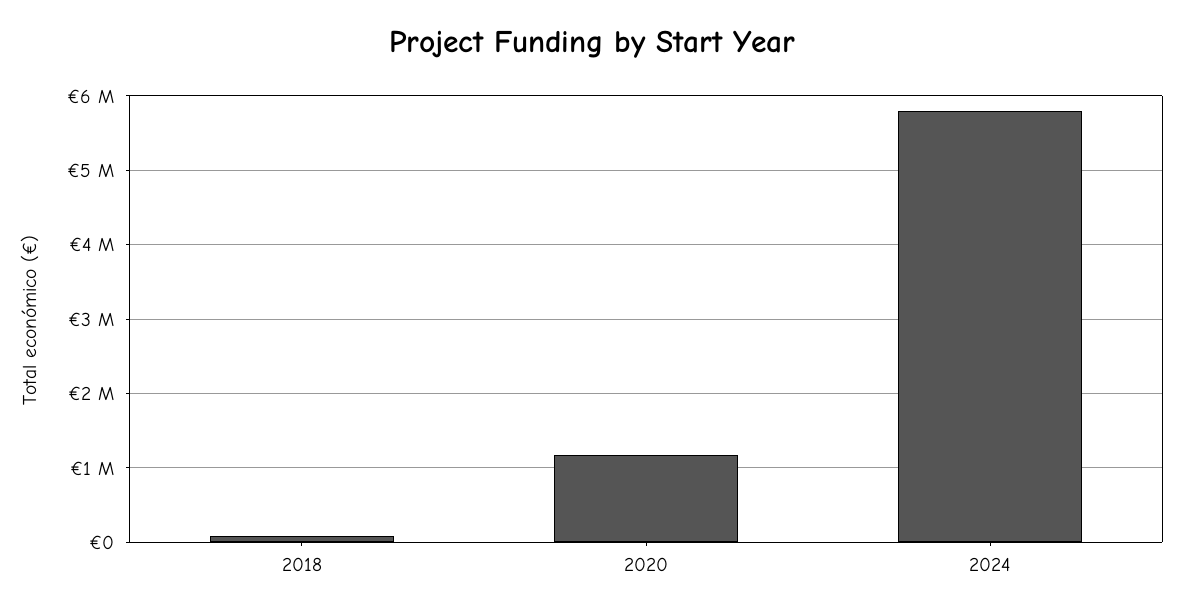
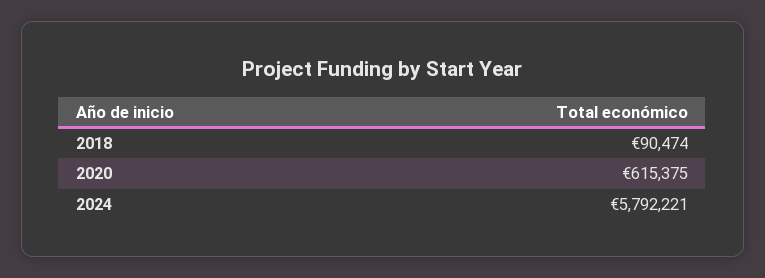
2020: 1200000 -> 615375

